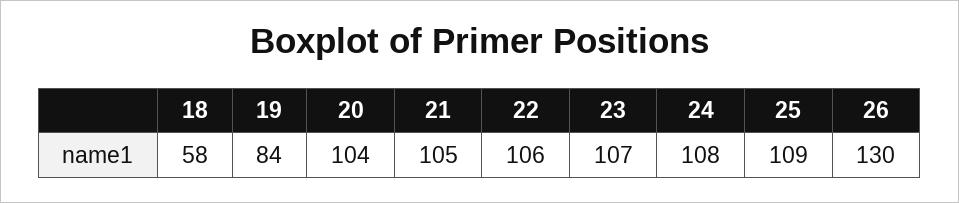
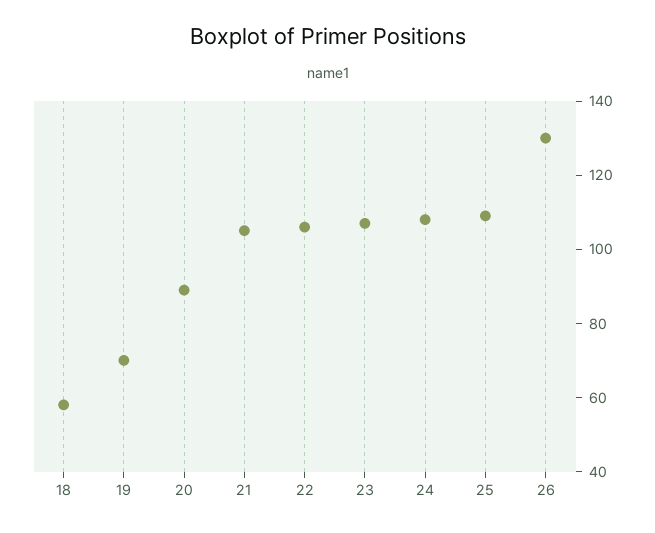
19: 84 -> 70
20: 104 -> 90

